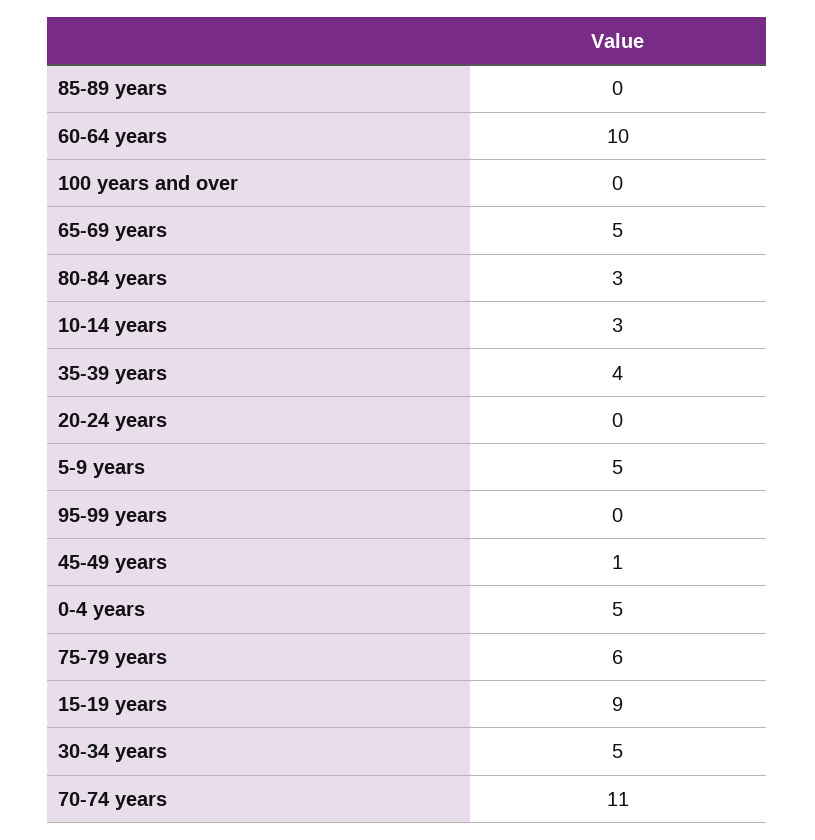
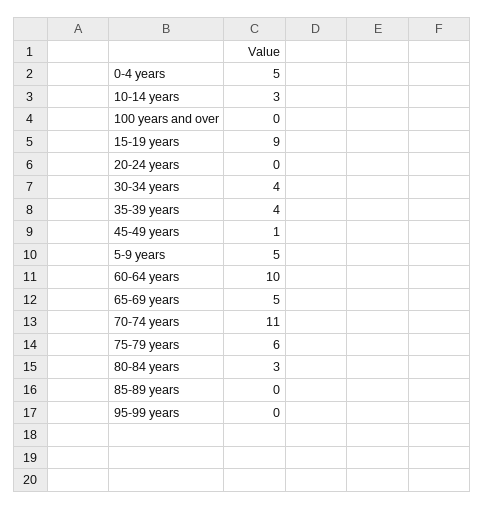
30-34 years: 5 -> 4

